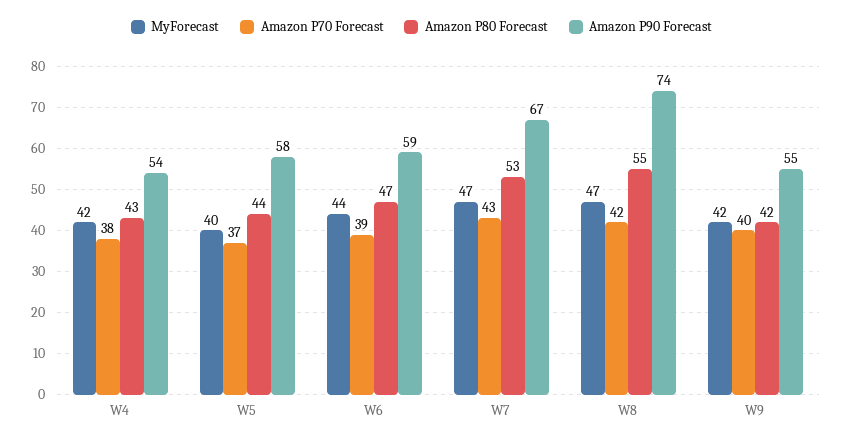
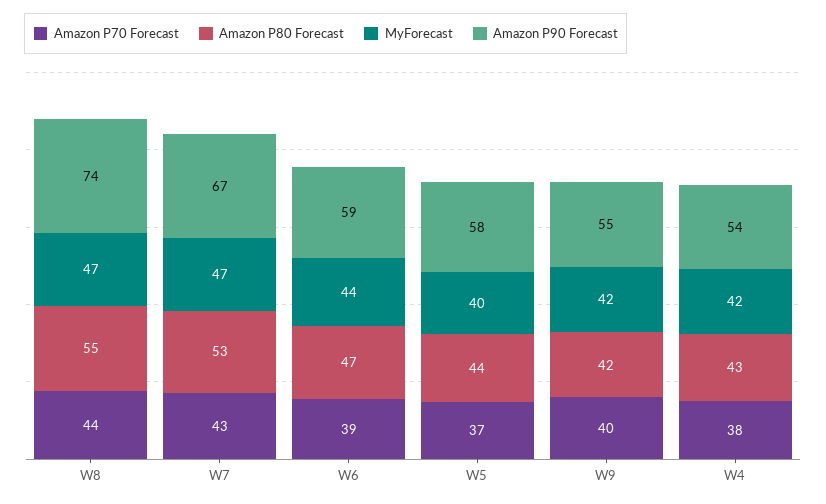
Amazon P70 Forecast, W8: 42 -> 44

